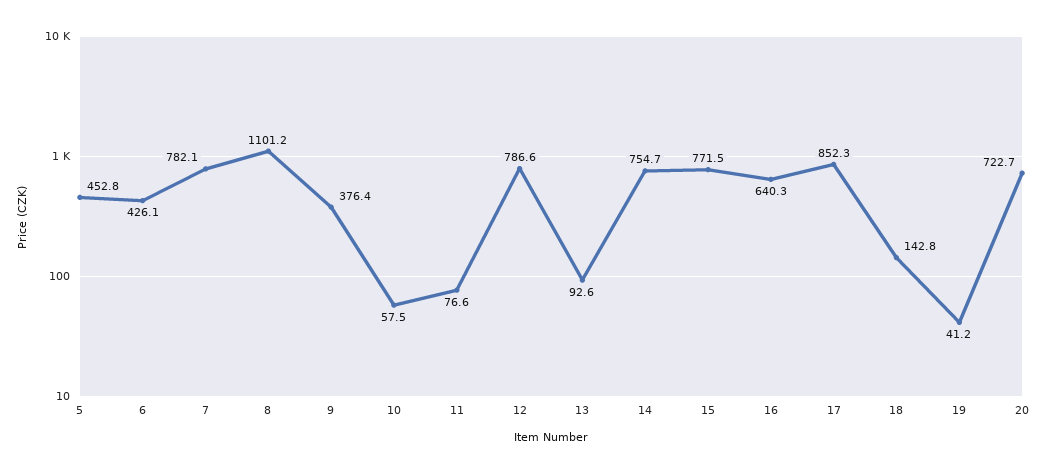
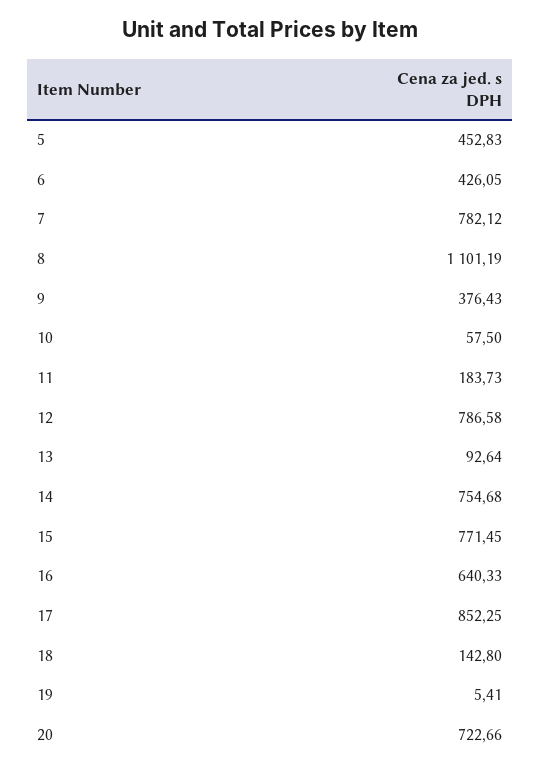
11: 76.6 -> 183.73
19: 41.2 -> 5.41

